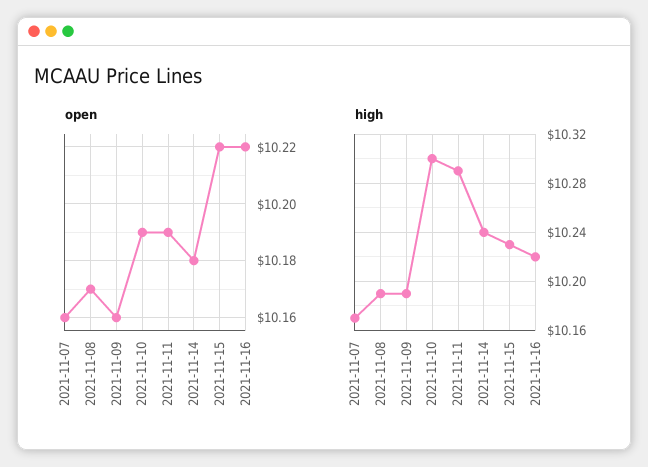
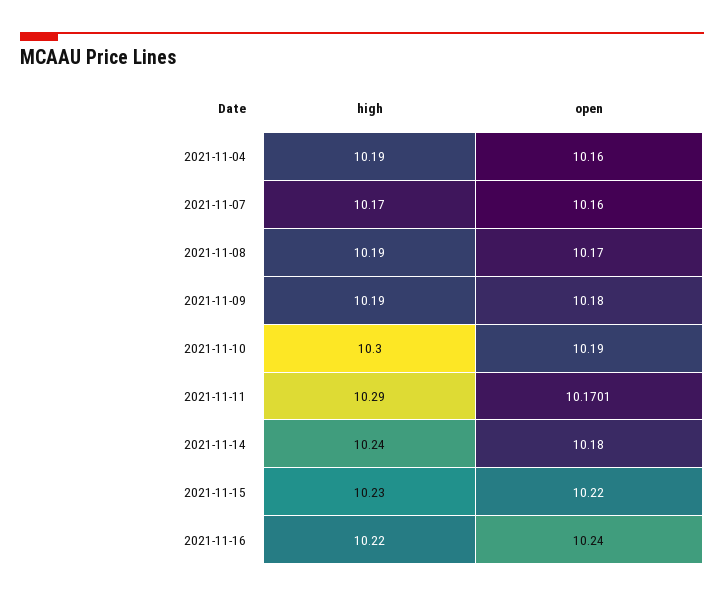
open, 2021-11-09: 10.16 -> 10.18
open, 2021-11-11: 10.19 -> 10.1701
open, 2021-11-16: 10.22 -> 10.24
high, 2021-11-04: none -> 10.19
open, 2021-11-04: none -> 10.16

